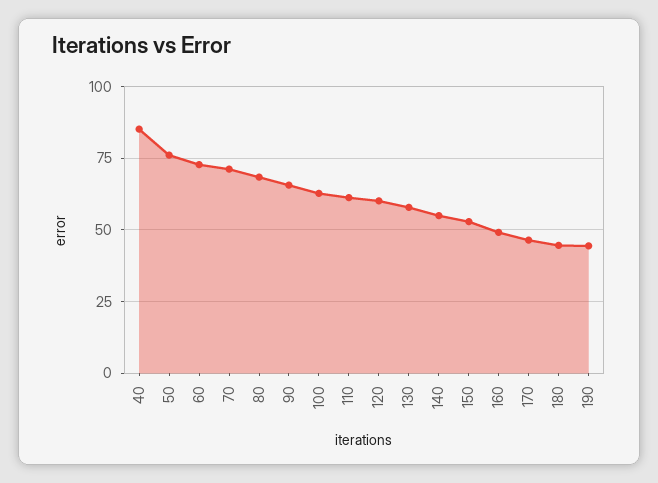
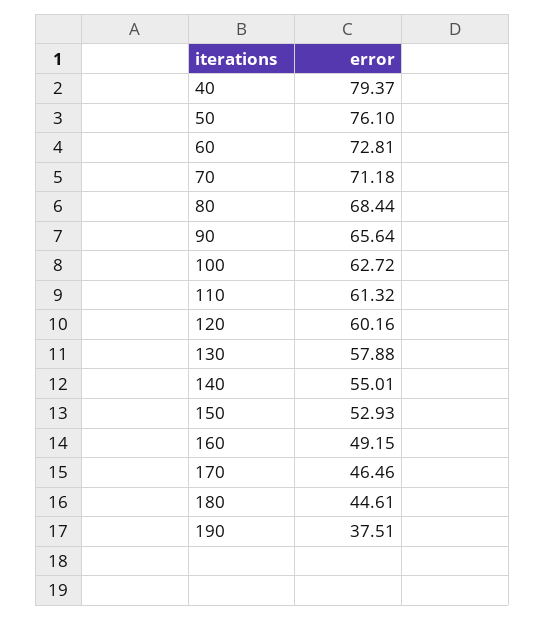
40: 85 -> 79.37
190: 45 -> 37.51

